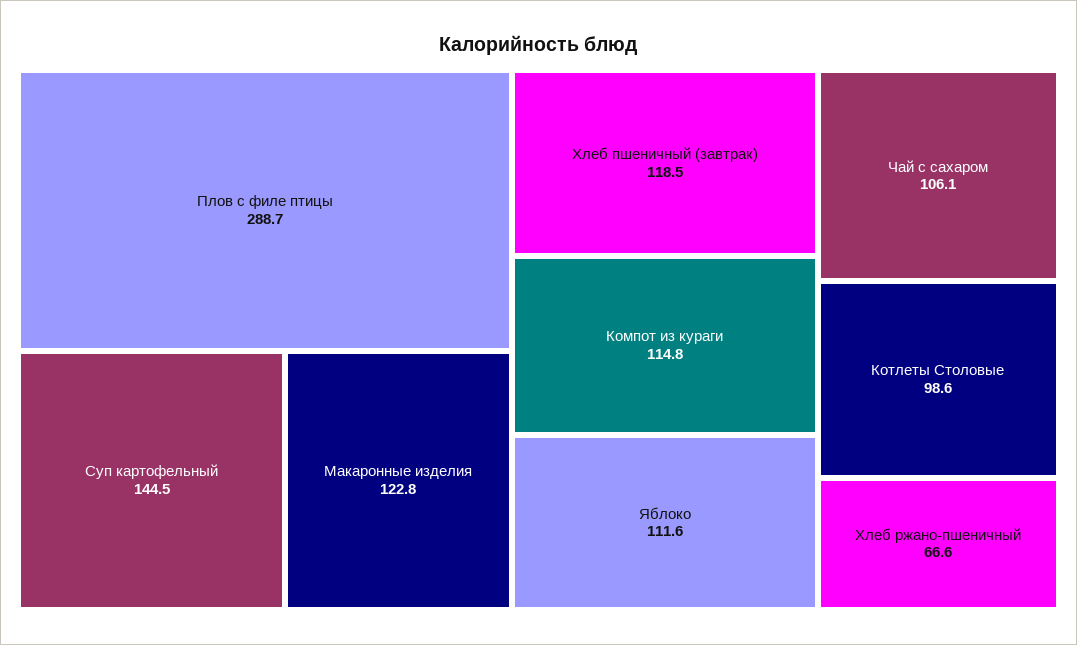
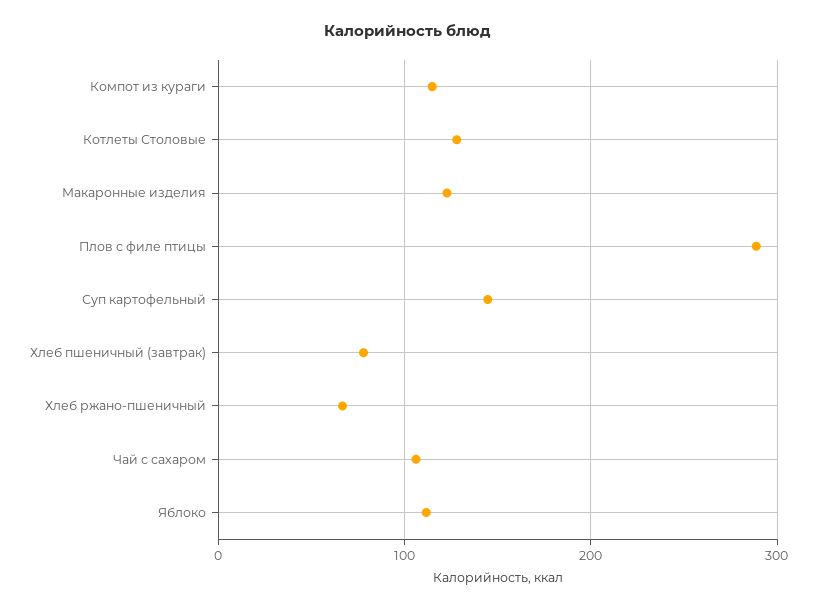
Хлеб пшеничный (завтрак): 118.5 -> 80
Котлеты Столовые: 98.6 -> 130

